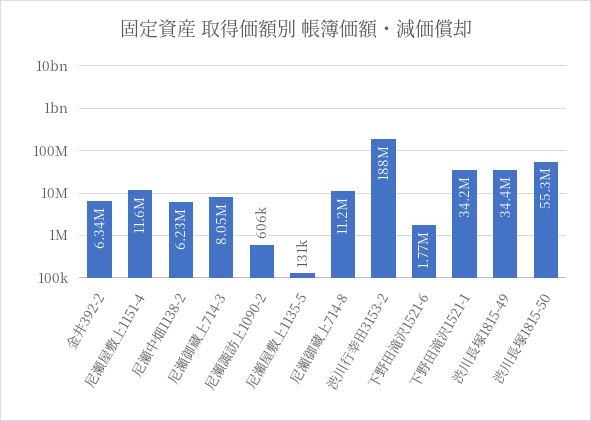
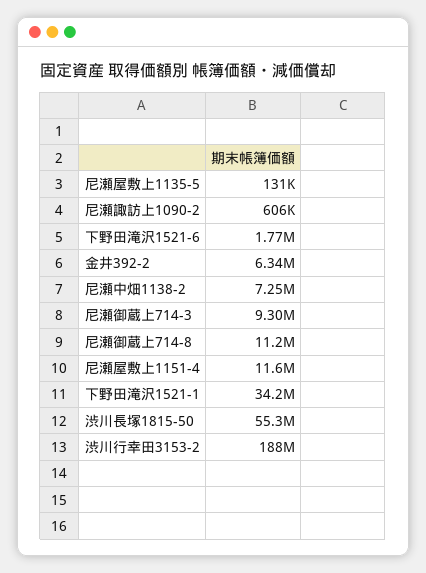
尼瀬中畑1138-2: 6230000 -> 7250000
尼瀬御蔵上714-3: 8050000 -> 9300000
渋川長塚1815-49: 34400000 -> none

